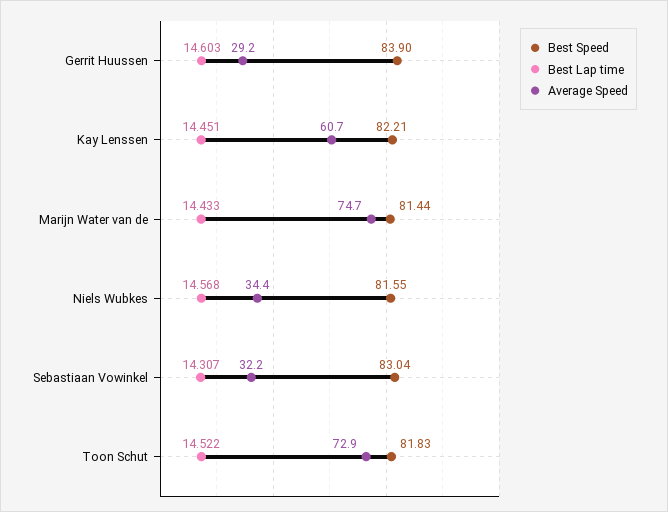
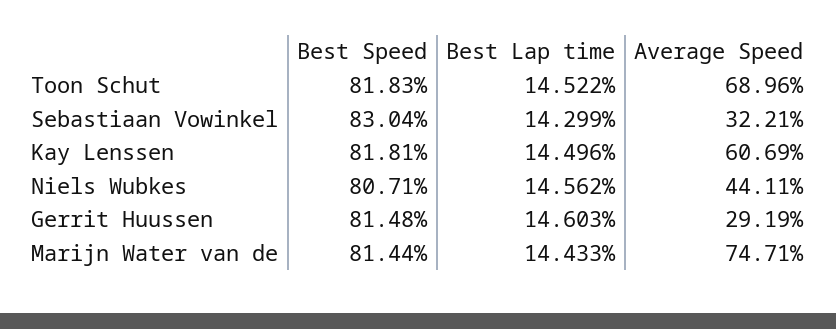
Best Speed, Gerrit Huussen: 83.9 -> 81.48
Best Speed, Kay Lenssen: 82.21 -> 81.81
Best Lap time, Kay Lenssen: 14.451 -> 14.496
Best Speed, Niels Wubkes: 81.55 -> 80.71
Best Lap time, Niels Wubkes: 14.568 -> 14.562
Average Speed, Niels Wubkes: 34.4 -> 44.11
Best Lap time, Sebastiaan Vowinkel: 14.307 -> 14.299
Average Speed, Toon Schut: 72.9 -> 68.96

